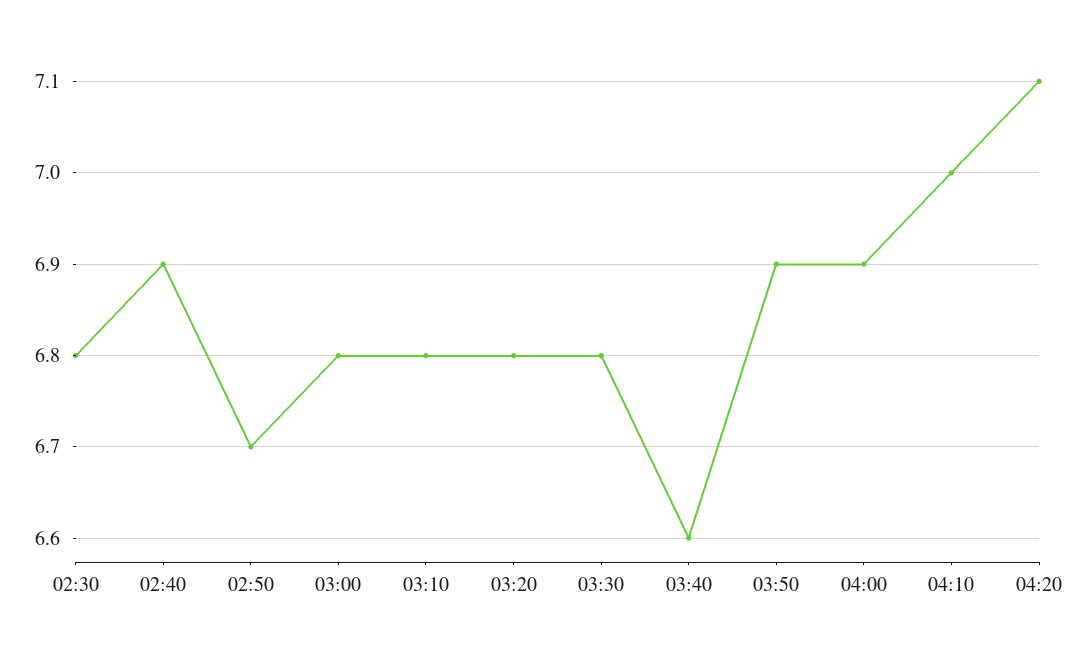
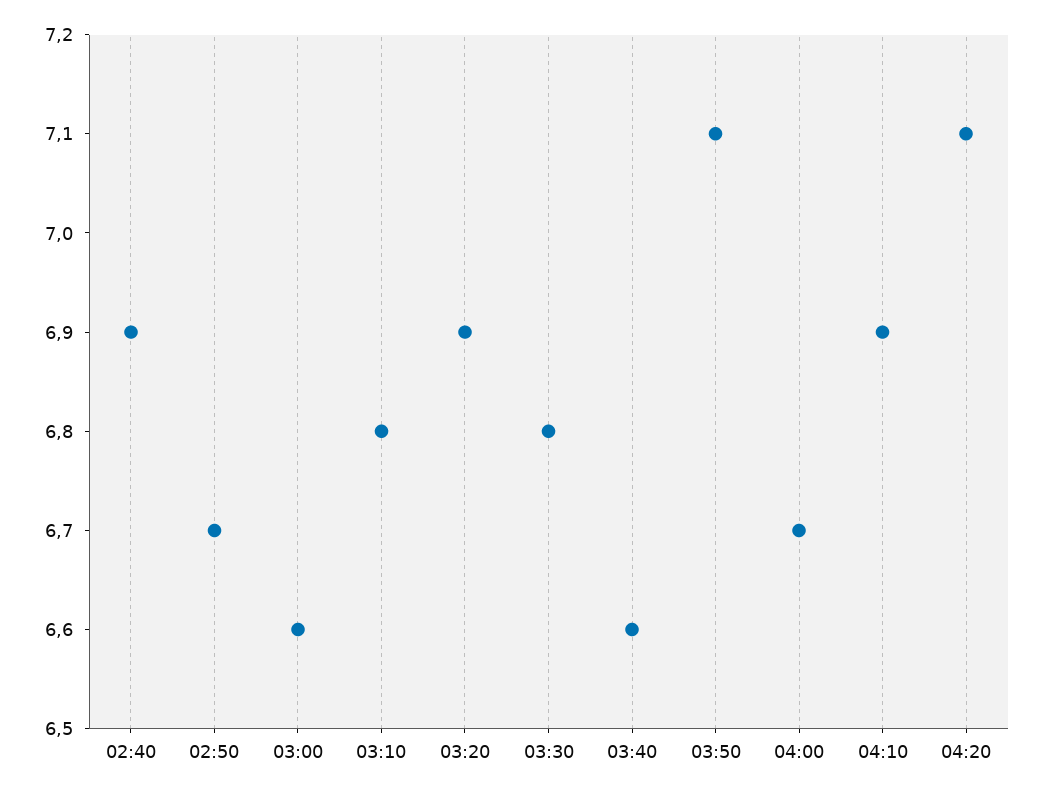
02:30: 6.8 -> none
03:00: 6.8 -> 6.6
03:20: 6.8 -> 6.9
03:50: 6.9 -> 7.1
04:00: 6.9 -> 6.7
04:10: 7 -> 6.9

